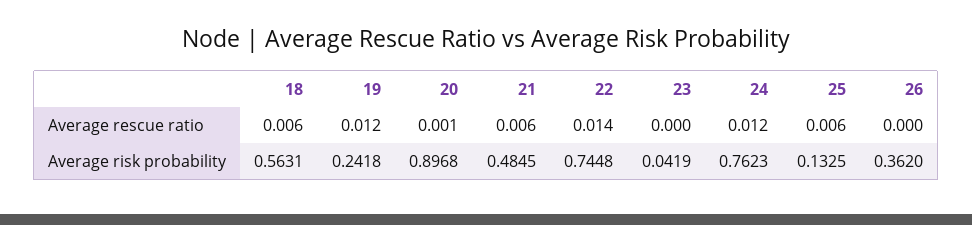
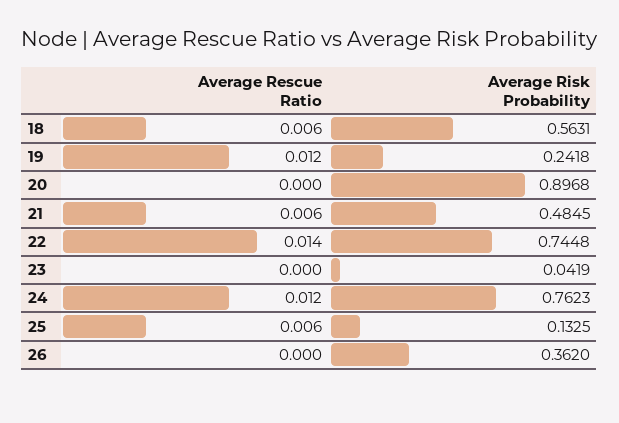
20, Average rescue ratio: 0.001 -> 0

